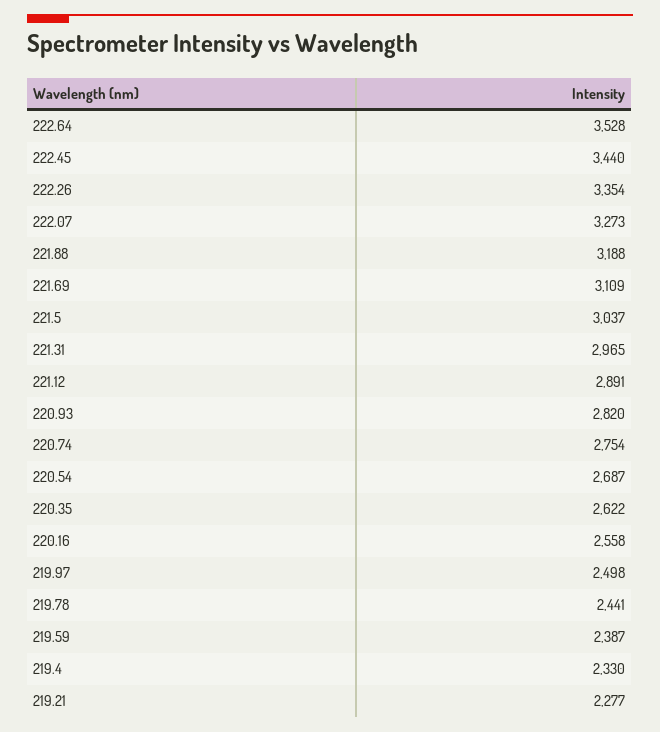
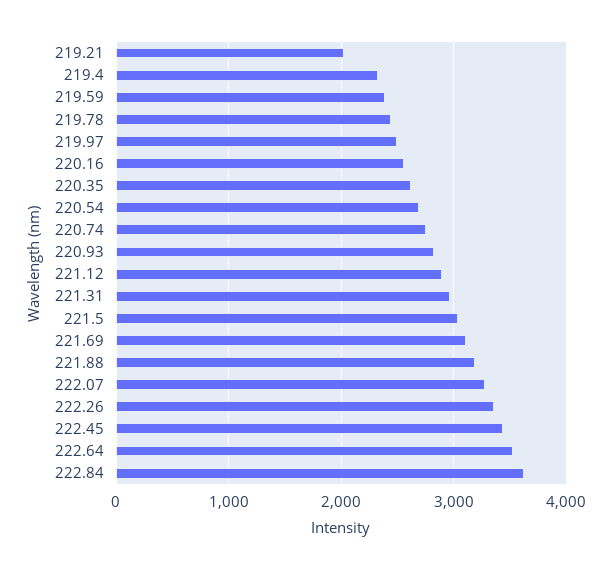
219.21: 2277 -> 2000
222.84: none -> 3600

